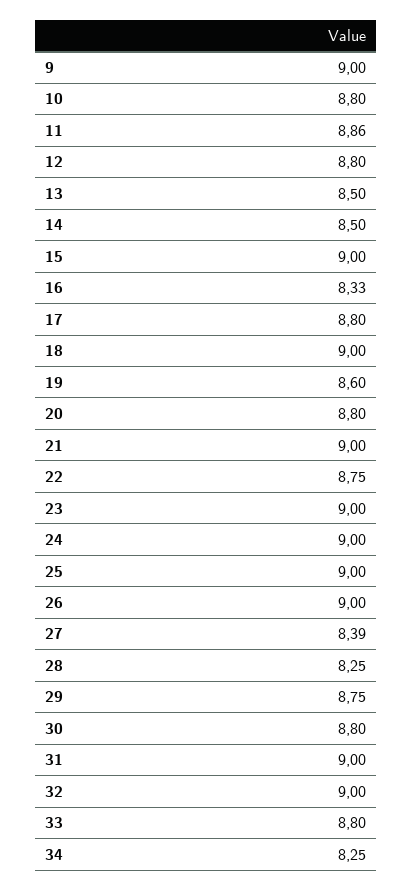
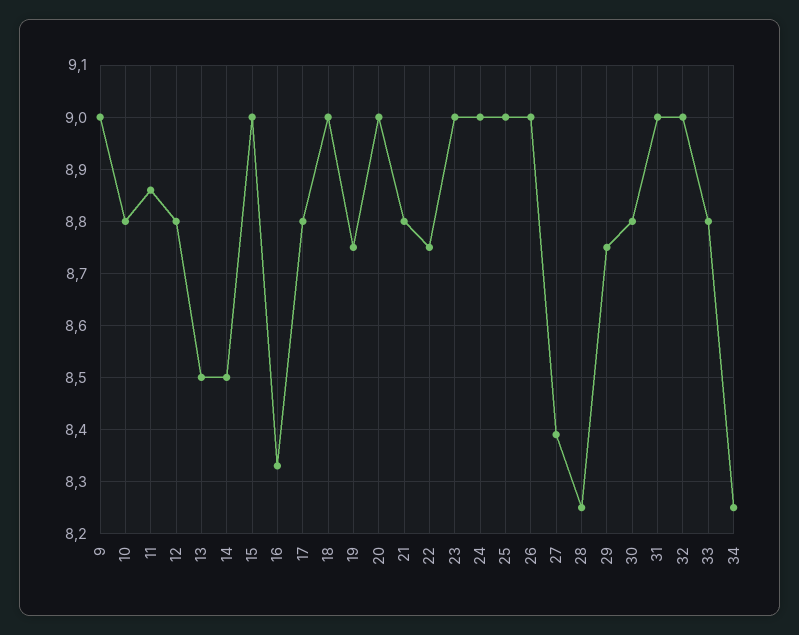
19: 8.6 -> 8.75
20: 8.8 -> 9
21: 9 -> 8.8

